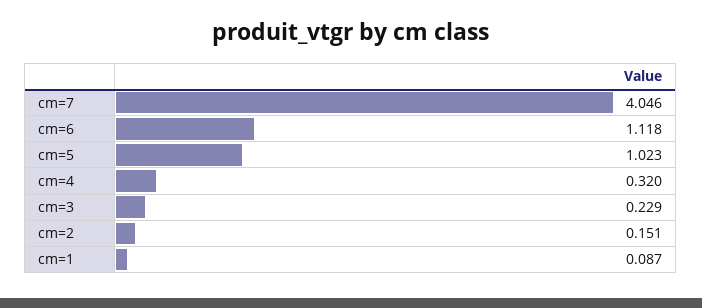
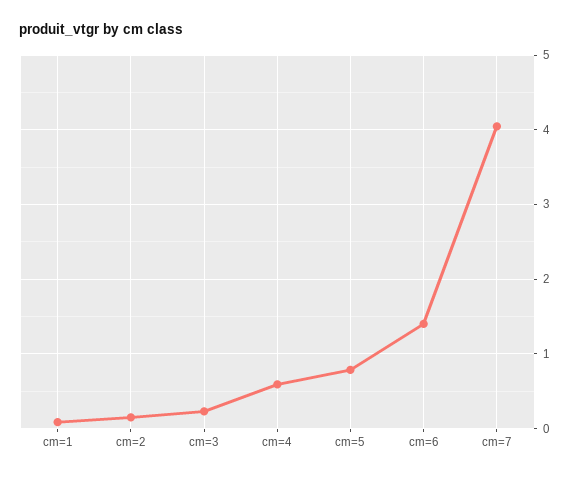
cm=6: 1.118 -> 1.4
cm=5: 1.023 -> 0.8
cm=4: 0.32 -> 0.6

